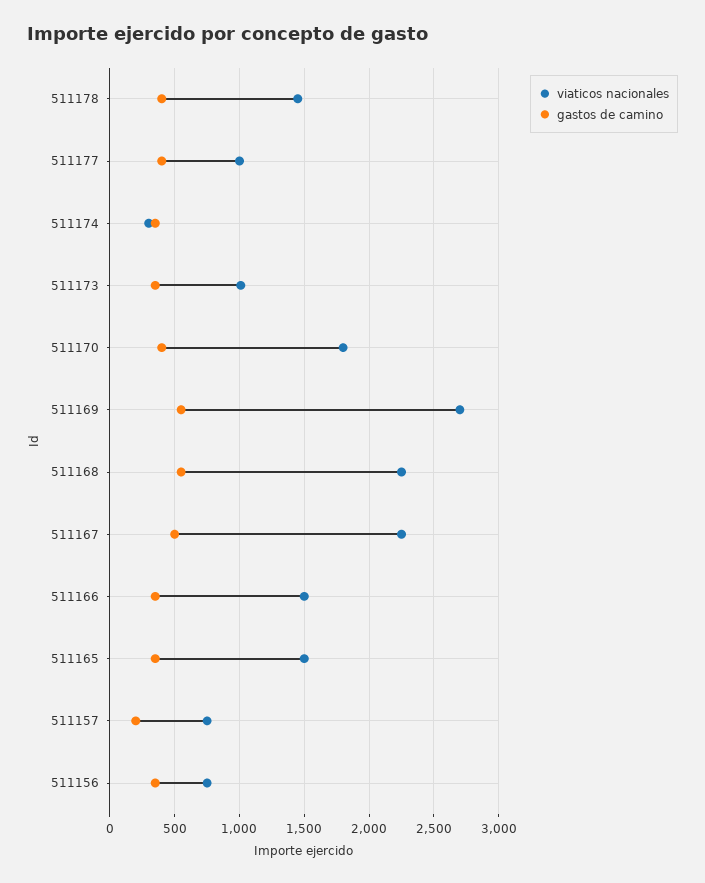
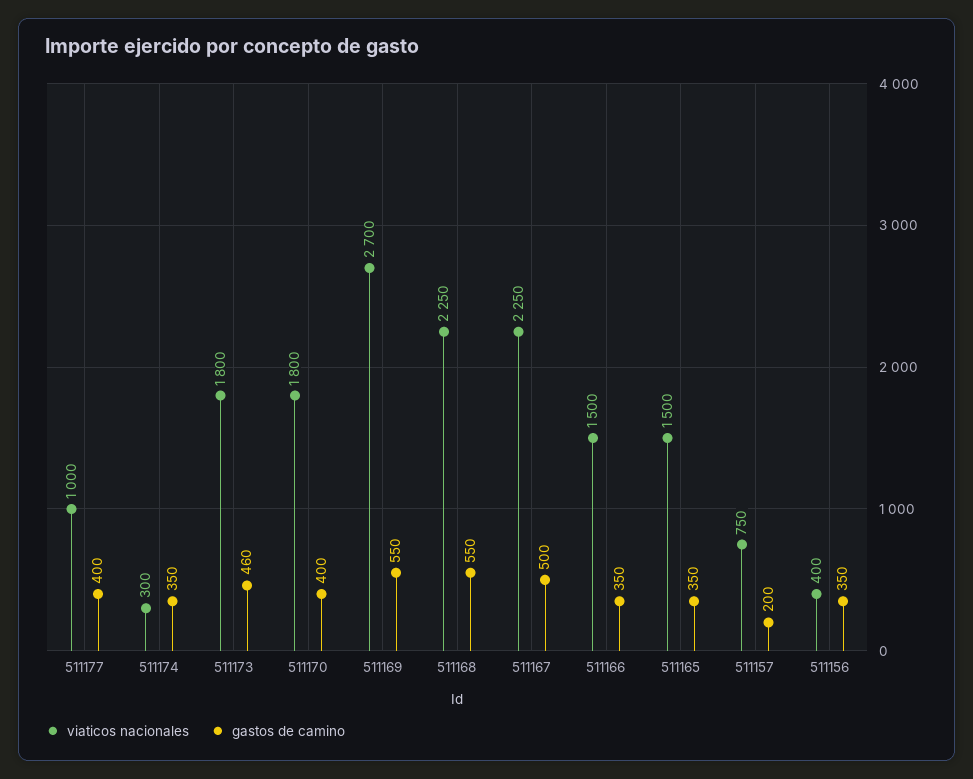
viaticos nacionales, 511178: 1450 -> none
gastos de camino, 511178: 400 -> none
viaticos nacionales, 511173: 1000 -> 1800
gastos de camino, 511173: 350 -> 460
viaticos nacionales, 511156: 750 -> 400

